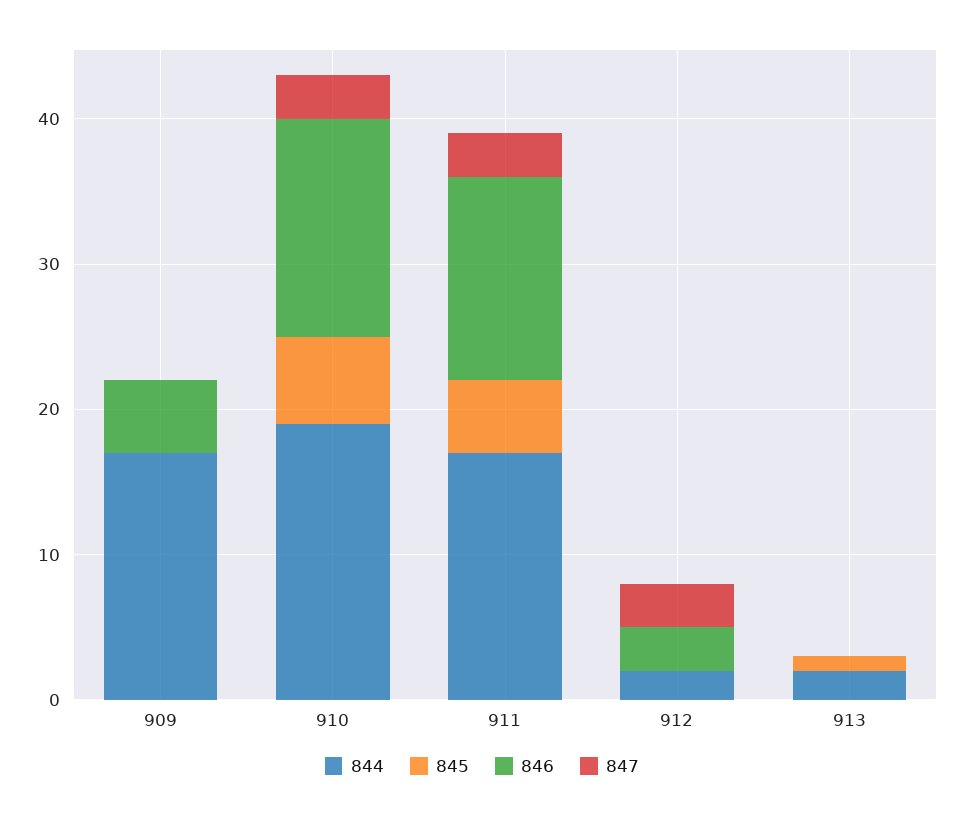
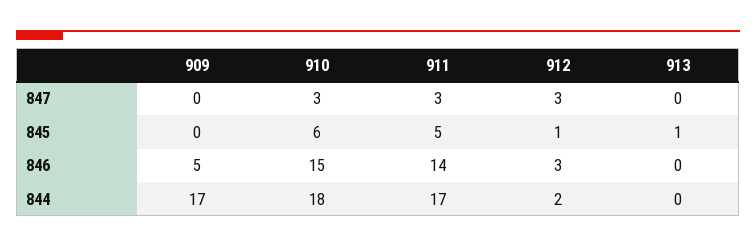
844, 910: 19 -> 18
845, 912: 0 -> 1
844, 913: 2 -> 0

